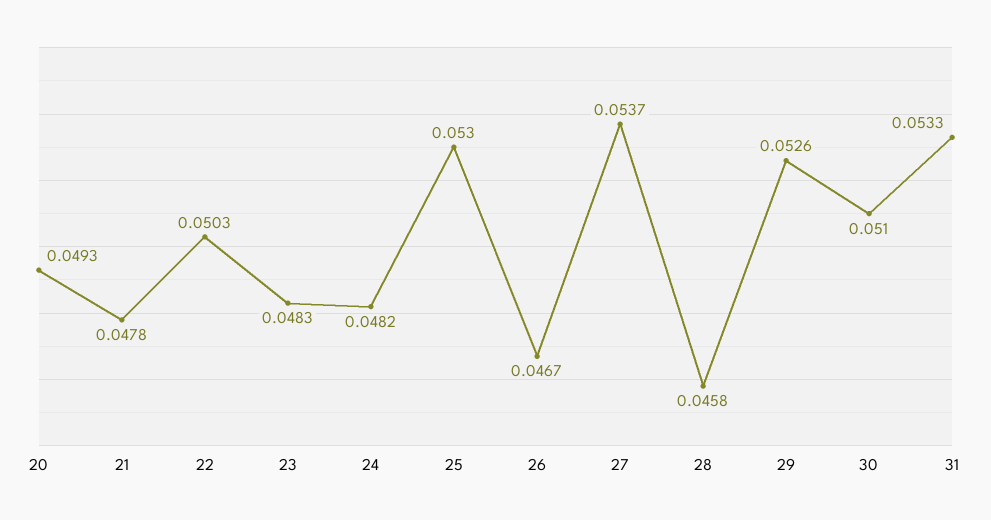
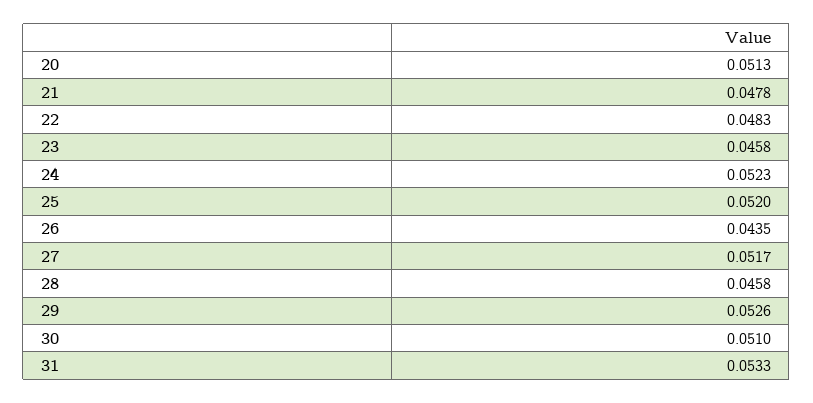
20: 0.0493 -> 0.0513
22: 0.0503 -> 0.0483
23: 0.0483 -> 0.0458
24: 0.0482 -> 0.0523
25: 0.053 -> 0.052
26: 0.0467 -> 0.0435
27: 0.0537 -> 0.0517

